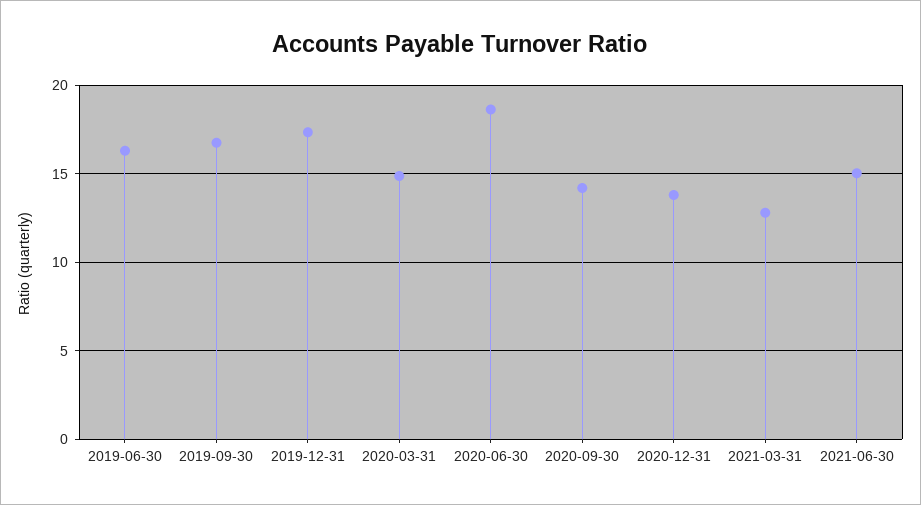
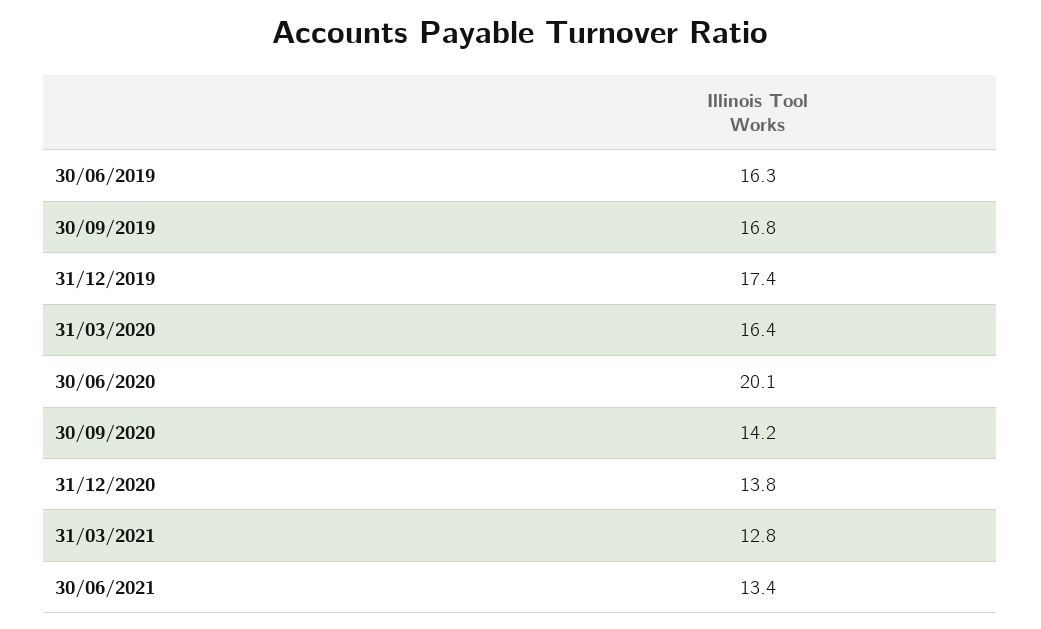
2020-03-31: 15 -> 16.4
2020-06-30: 18.5 -> 20.1
2021-06-30: 15 -> 13.4

